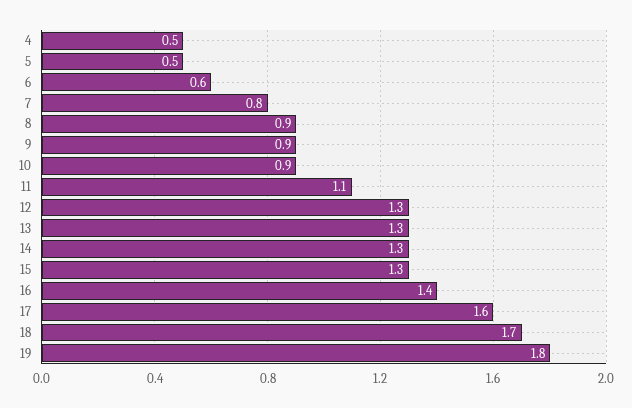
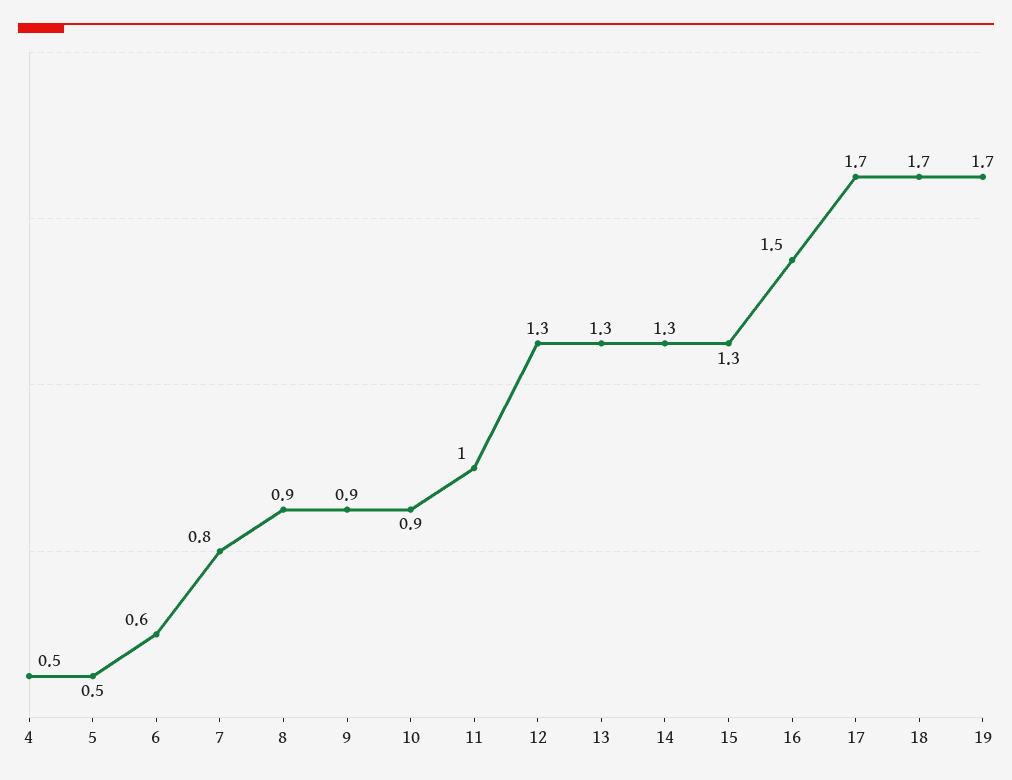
11: 1.1 -> 1
16: 1.4 -> 1.5
17: 1.6 -> 1.7
19: 1.8 -> 1.7

